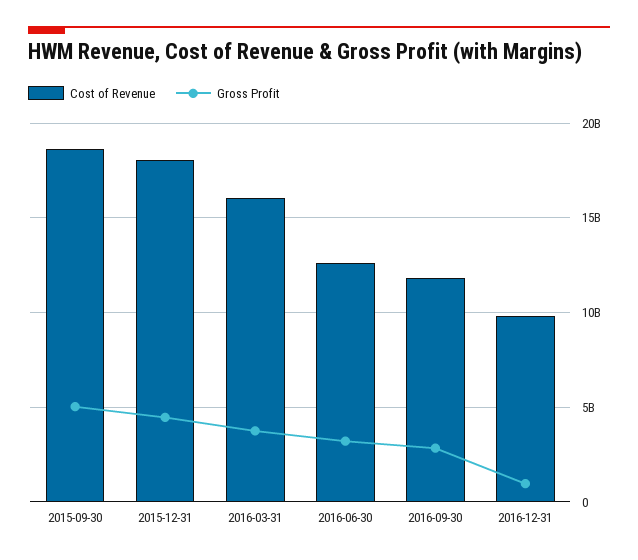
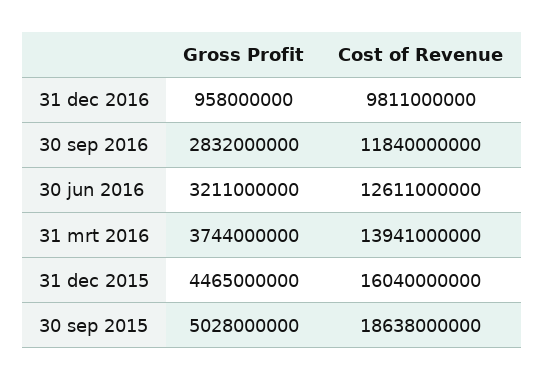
Cost of Revenue, 2015-12-31: 18000000000 -> 16040000000
Cost of Revenue, 2016-03-31: 16000000000 -> 13941000000

